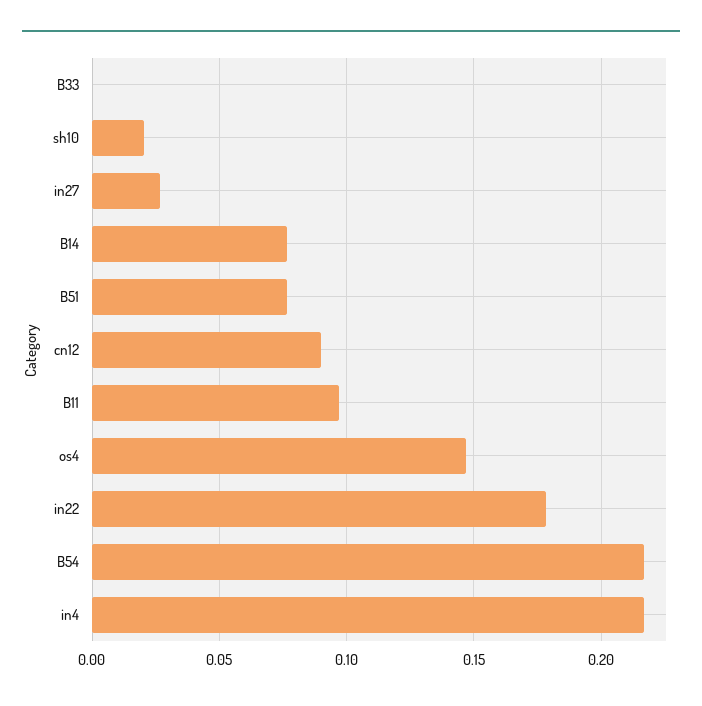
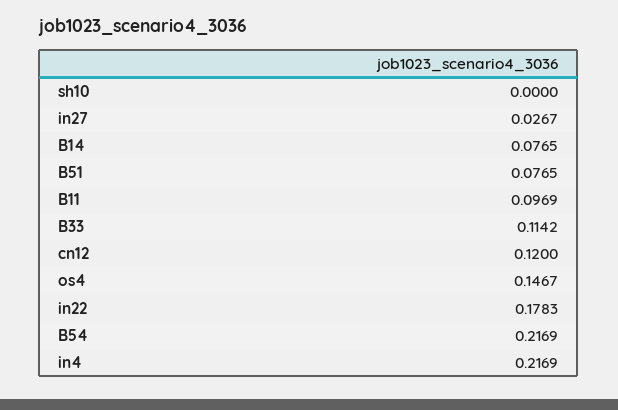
B33: 0 -> 0.1142
sh10: 0.02 -> 0
cn12: 0.09 -> 0.12

